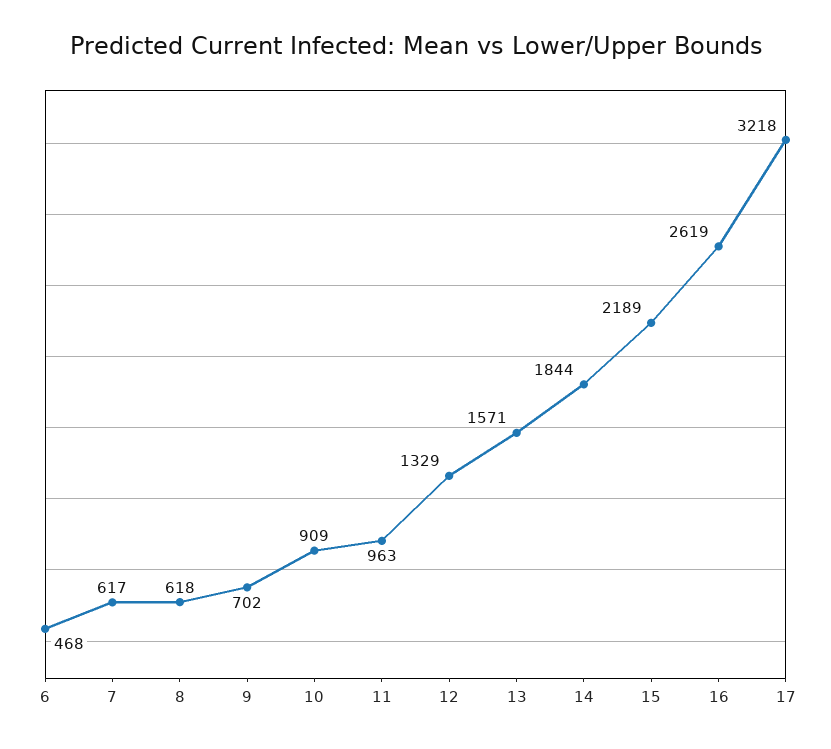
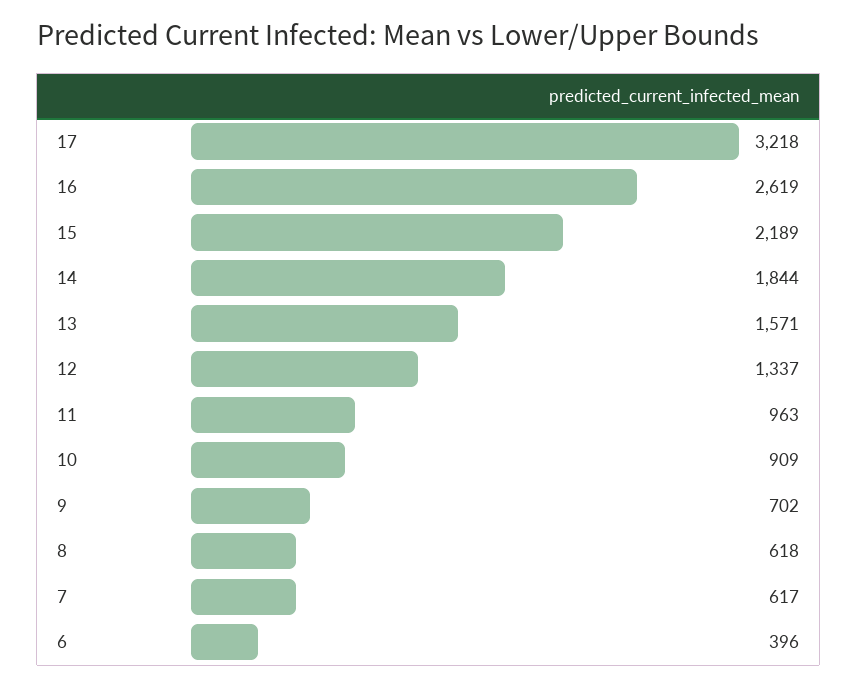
6: 468 -> 396
12: 1329 -> 1337

